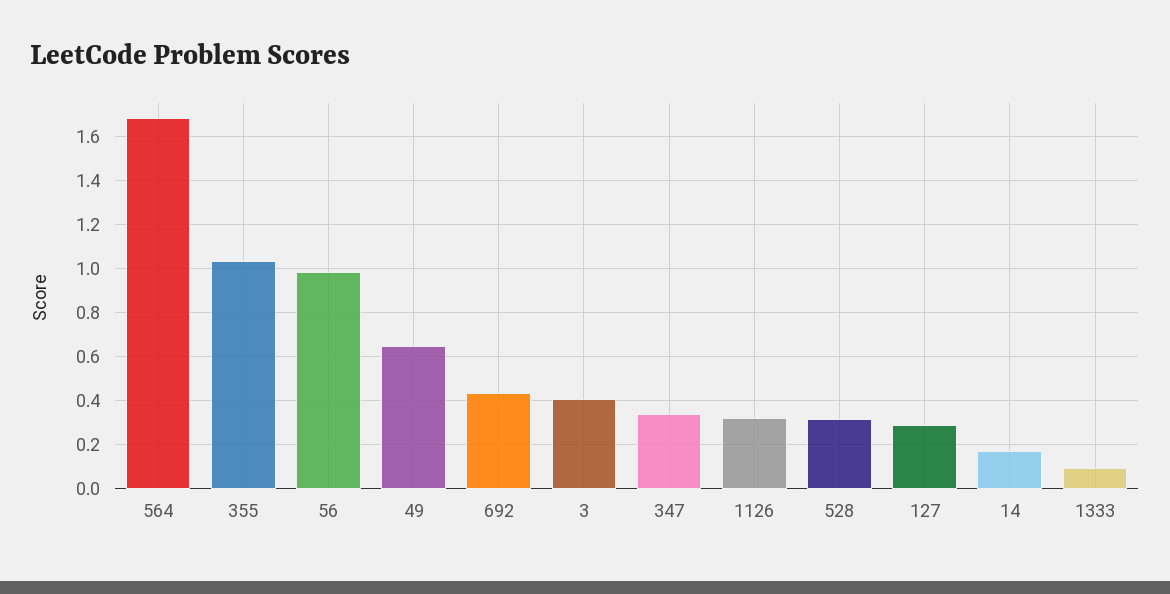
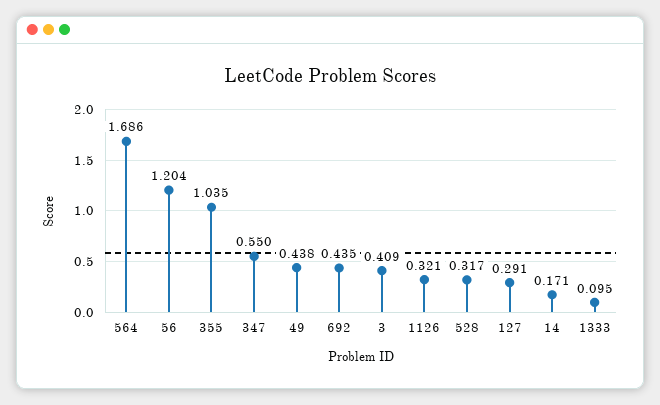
56: 1 -> 1.204
49: 0.65 -> 0.438
347: 0.35 -> 0.55

